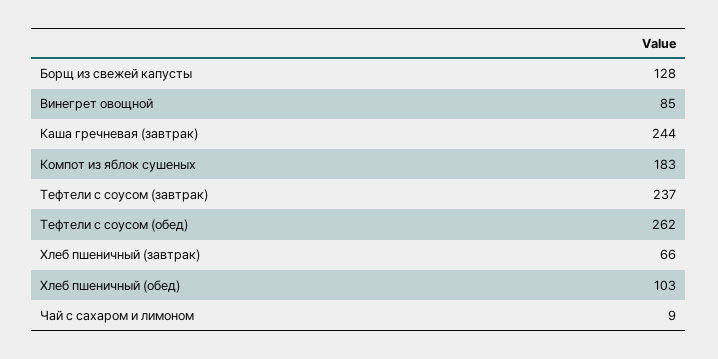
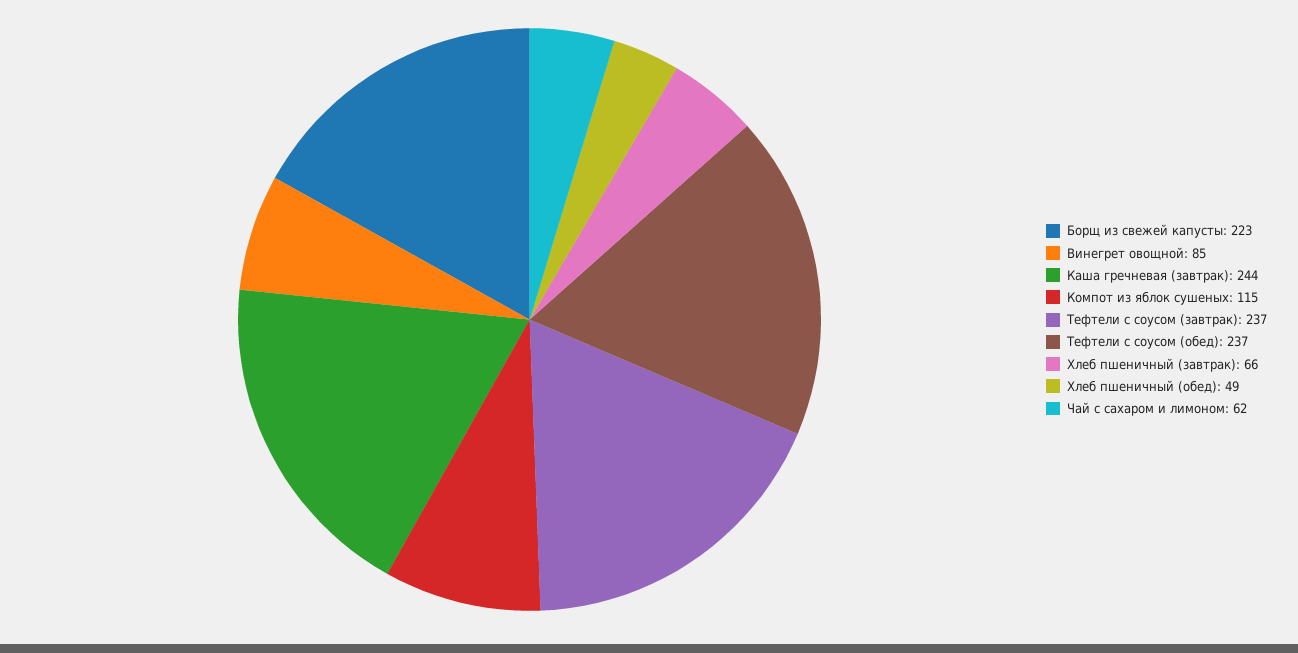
Борщ из свежей капусты: 128 -> 223
Компот из яблок сушеных: 183 -> 115
Тефтели с соусом (обед): 262 -> 237
Хлеб пшеничный (обед): 103 -> 49
Чай с сахаром и лимоном: 9 -> 62

